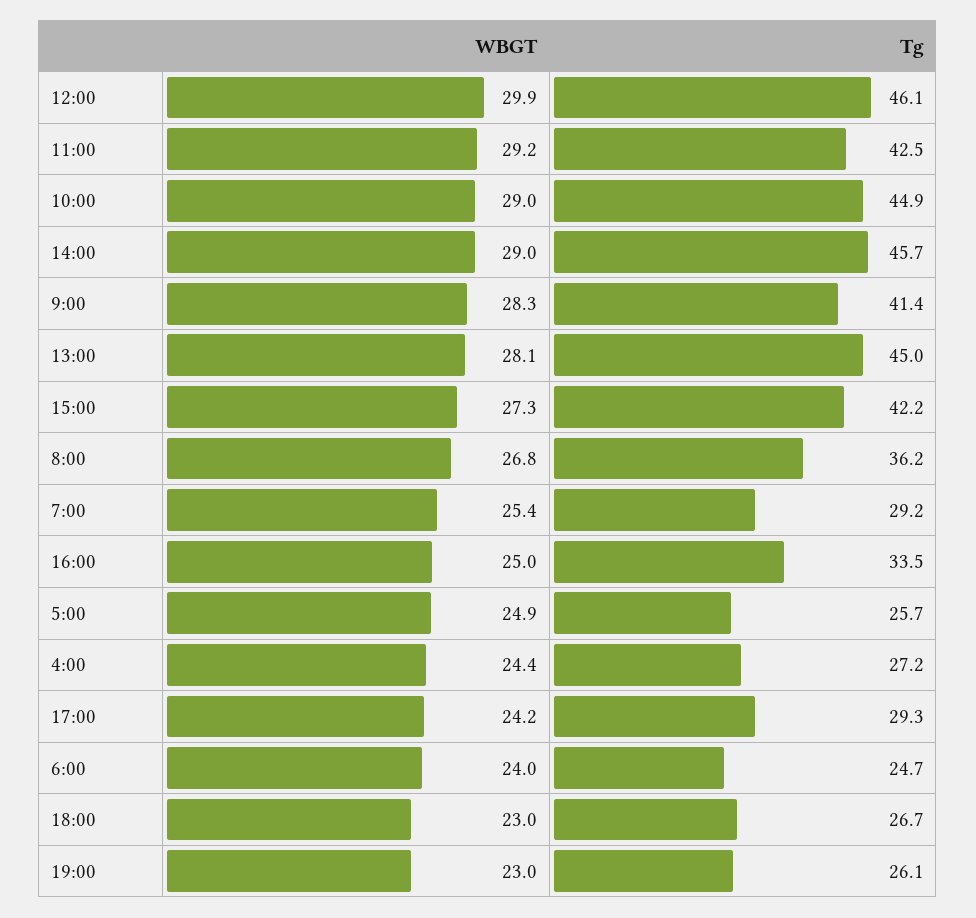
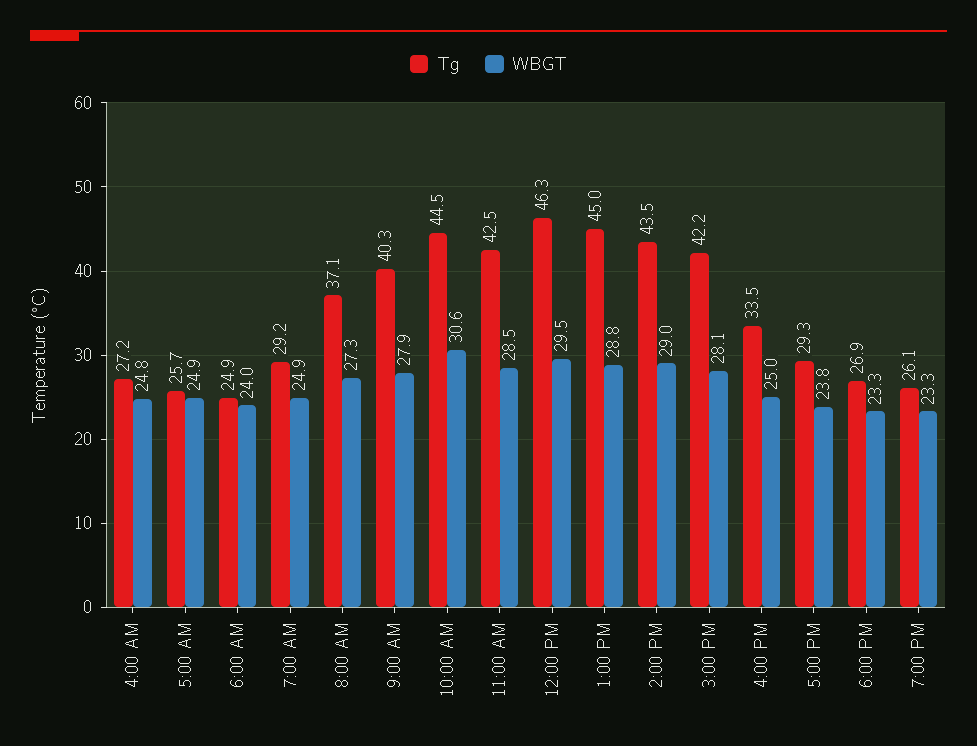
WBGT, 12:00: 29.9 -> 29.5
Tg, 12:00: 46.1 -> 46.3
WBGT, 11:00: 29.2 -> 28.5
WBGT, 10:00: 29 -> 30.6
Tg, 10:00: 44.9 -> 44.5
Tg, 14:00: 45.7 -> 43.5
WBGT, 9:00: 28.3 -> 27.9
Tg, 9:00: 41.4 -> 40.3
WBGT, 13:00: 28.1 -> 28.8
WBGT, 15:00: 27.3 -> 28.1
WBGT, 8:00: 26.8 -> 27.3
Tg, 8:00: 36.2 -> 37.1
WBGT, 7:00: 25.4 -> 24.9
WBGT, 4:00: 24.4 -> 24.8
WBGT, 17:00: 24.2 -> 23.8
Tg, 6:00: 24.7 -> 24.9
WBGT, 18:00: 23 -> 23.3
Tg, 18:00: 26.7 -> 26.9
WBGT, 19:00: 23 -> 23.3

